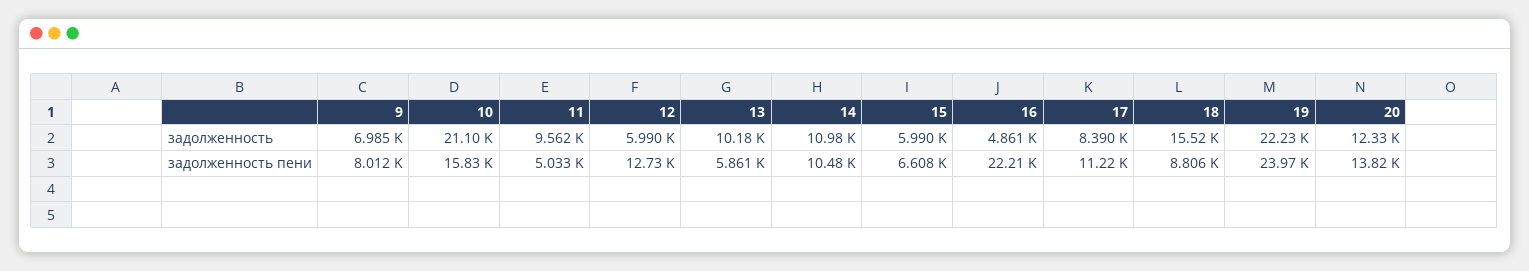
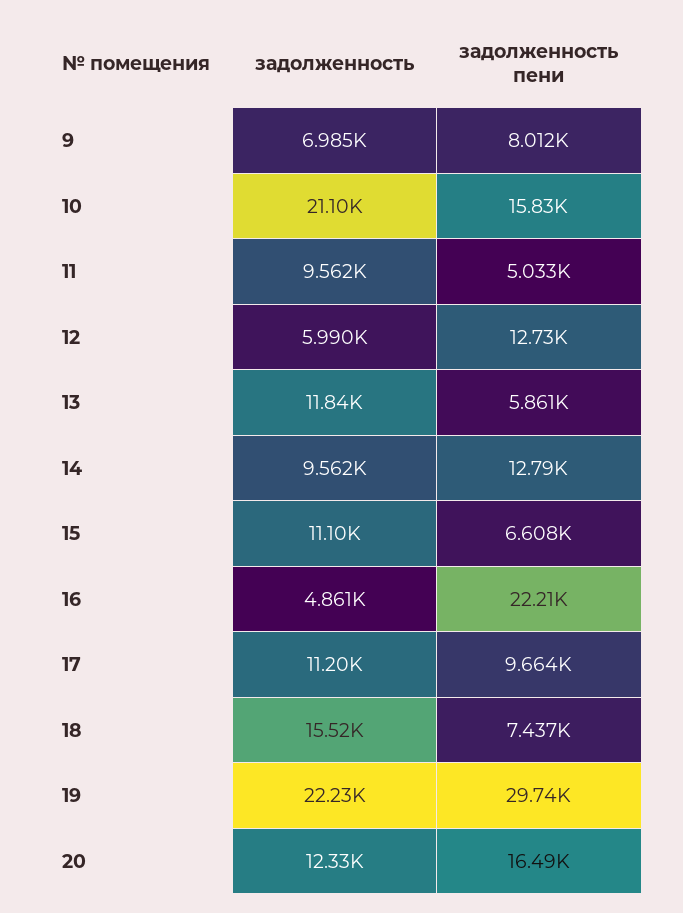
13, задолженность: 10180 -> 11840
14, задолженность: 10980 -> 9562
15, задолженность: 5990 -> 11100
17, задолженность: 8390 -> 11200
14, задолженность пени: 10480 -> 12790
17, задолженность пени: 11220 -> 9664
18, задолженность пени: 8806 -> 7437
19, задолженность пени: 23970 -> 29740
20, задолженность пени: 13820 -> 16490

